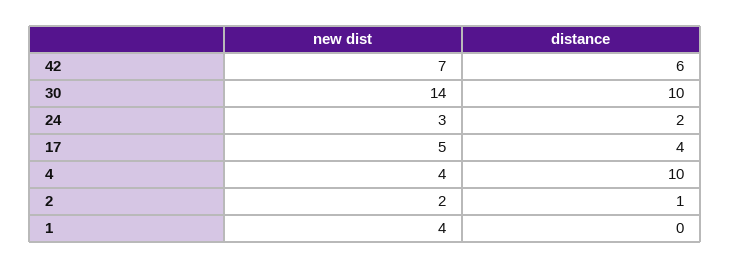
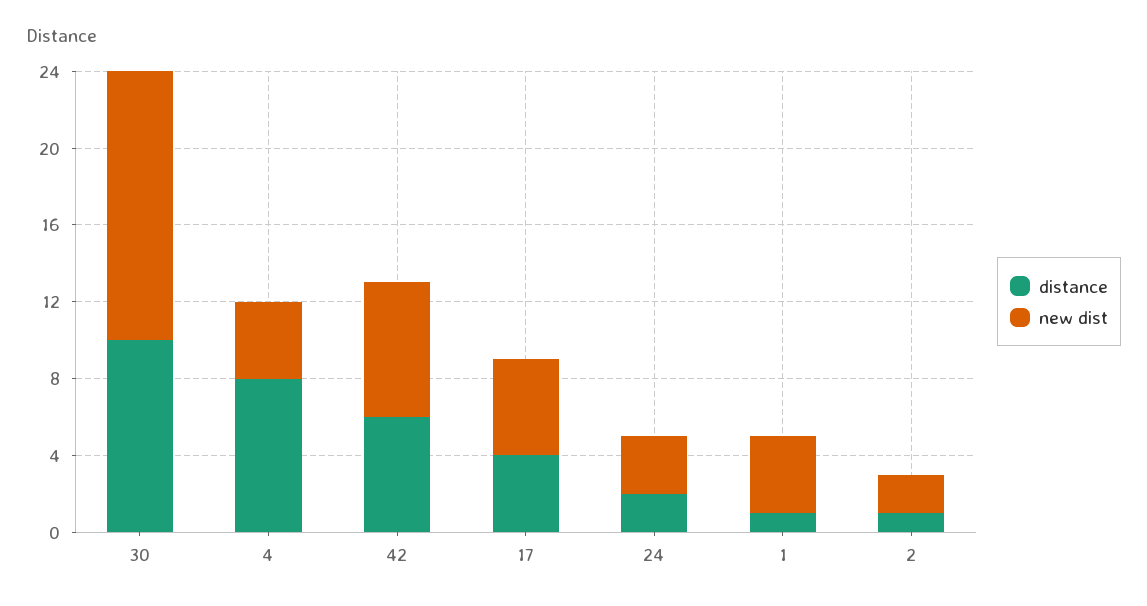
distance, 4: 10 -> 8
distance, 1: 0 -> 1

